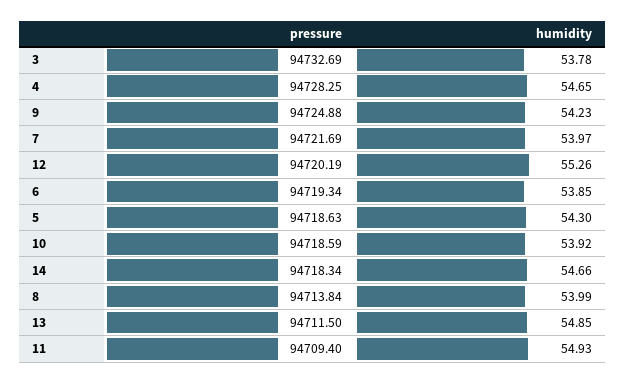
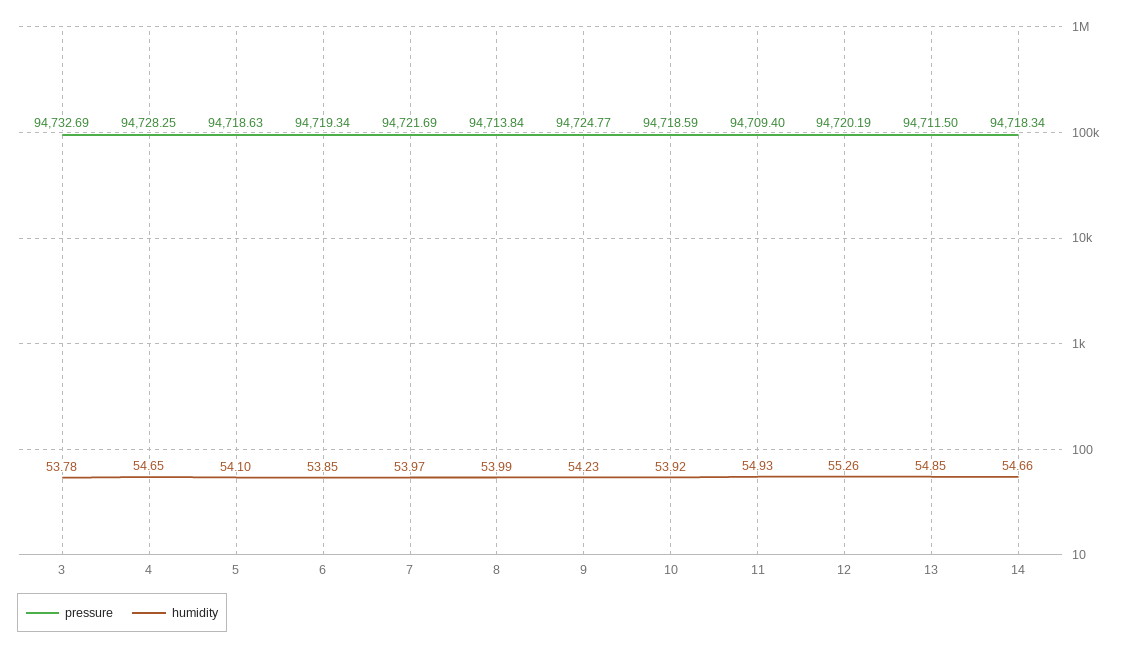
pressure, 9: 94724.88 -> 94724.77
humidity, 5: 54.3 -> 54.1

